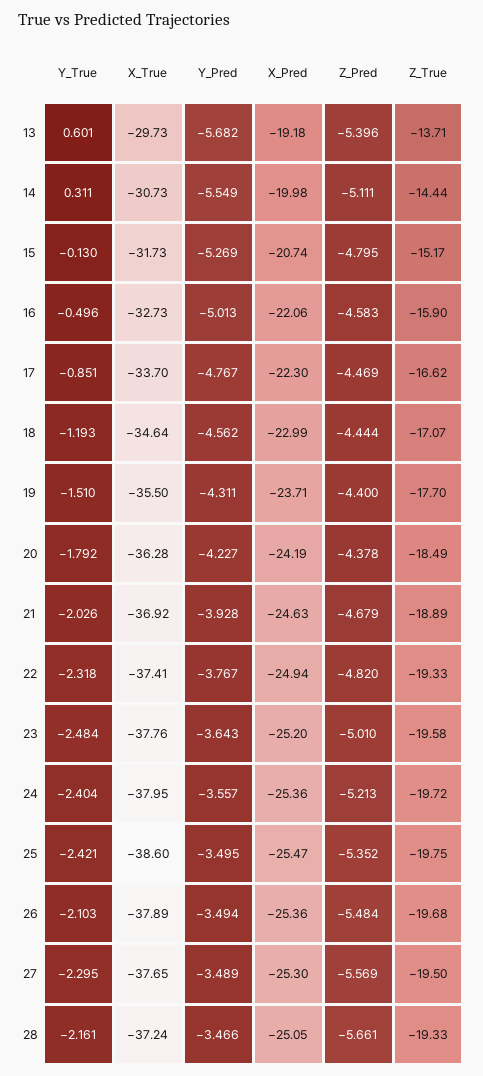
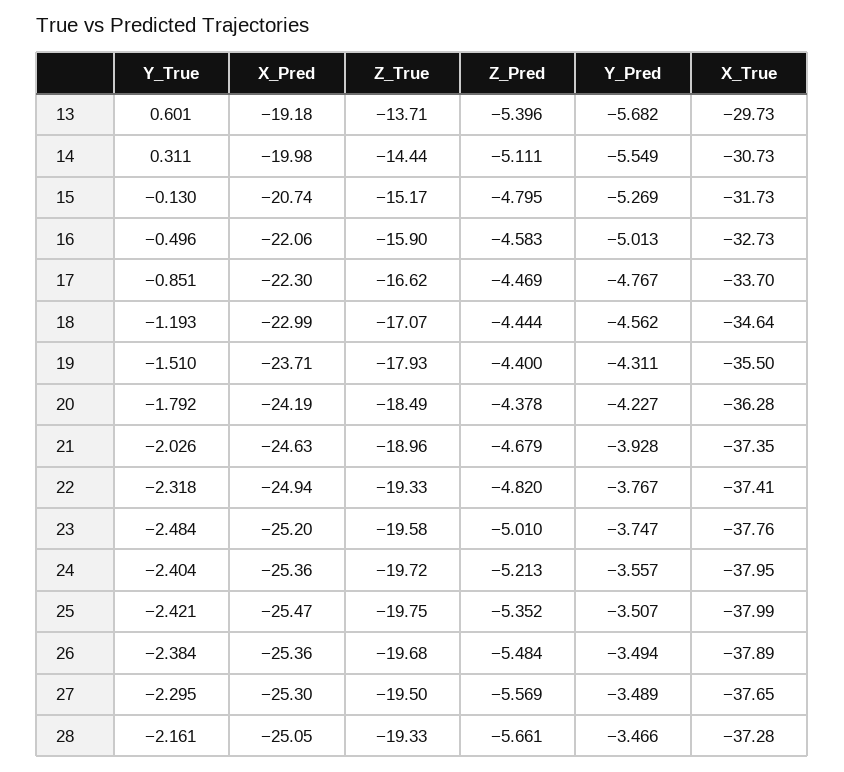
Z_True, 19: -17.7 -> -17.93
X_True, 21: -36.92 -> -37.35
Z_True, 21: -18.89 -> -18.96
Y_Pred, 23: -3.643 -> -3.747
X_True, 25: -38.6 -> -37.99
Y_Pred, 25: -3.495 -> -3.507
Y_True, 26: -2.103 -> -2.384
X_True, 28: -37.24 -> -37.28

